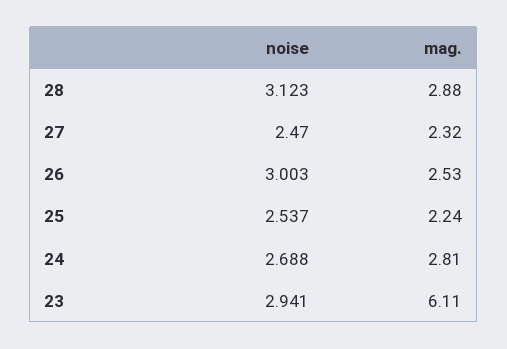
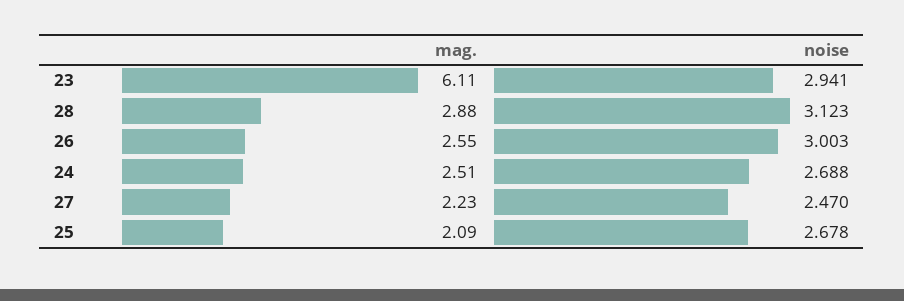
mag., 27: 2.32 -> 2.23
mag., 26: 2.53 -> 2.55
noise, 25: 2.537 -> 2.678
mag., 25: 2.24 -> 2.09
mag., 24: 2.81 -> 2.51

